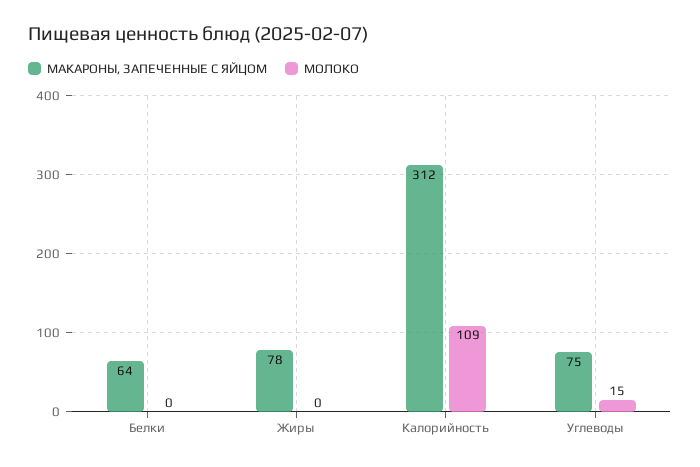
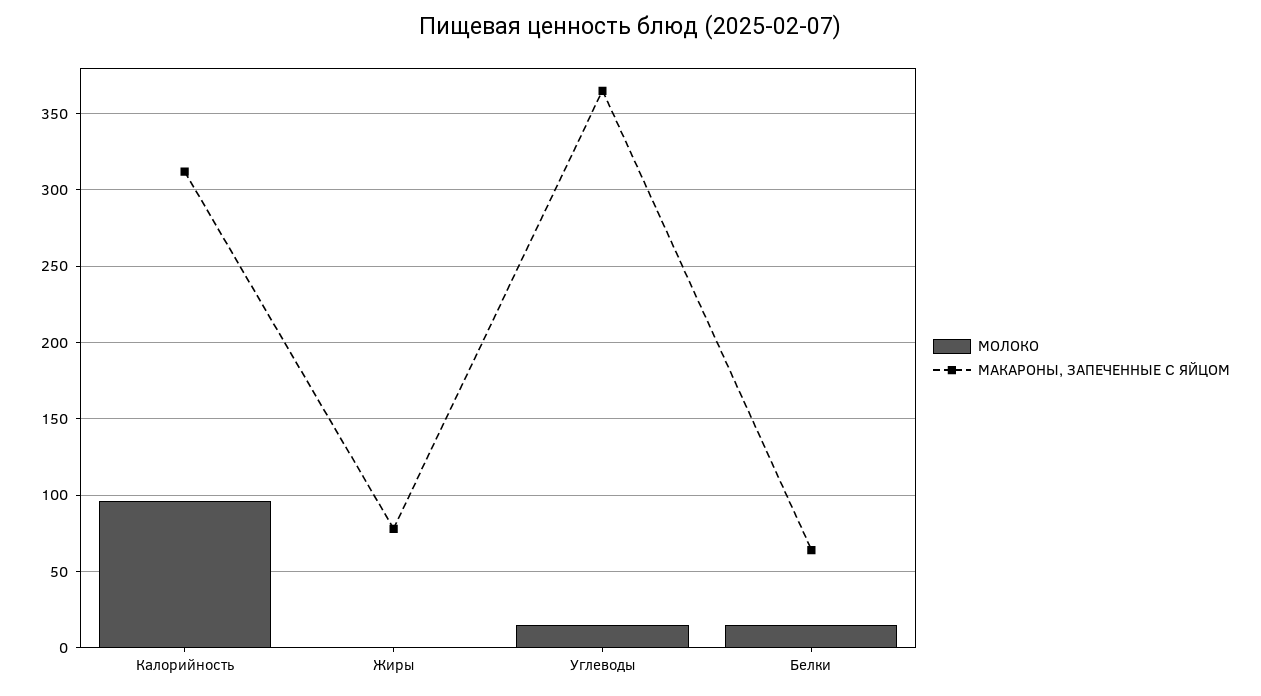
МОЛОКО, Белки: 0 -> 15
МОЛОКО, Калорийность: 109 -> 95
МАКАРОНЫ, ЗАПЕЧЕННЫЕ С ЯЙЦОМ, Углеводы: 75 -> 365

